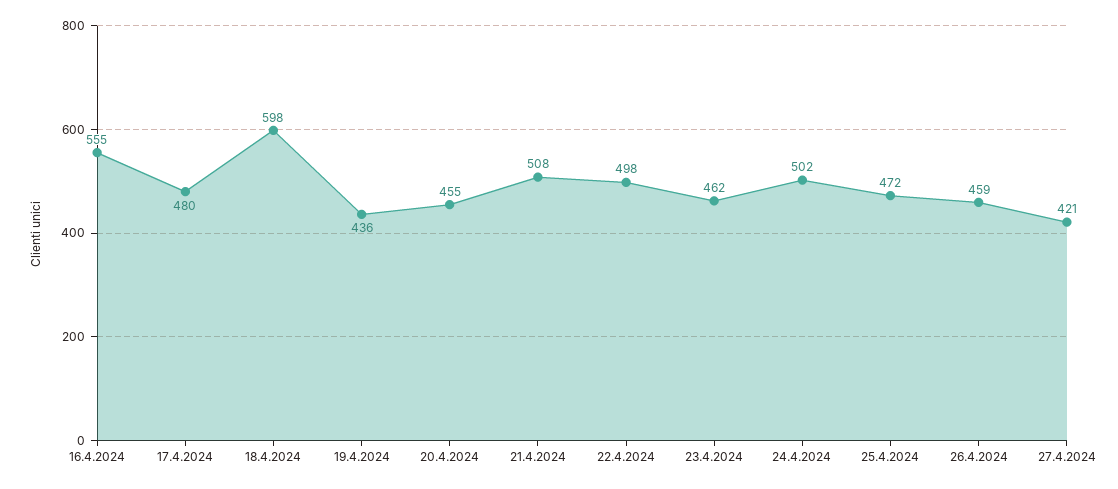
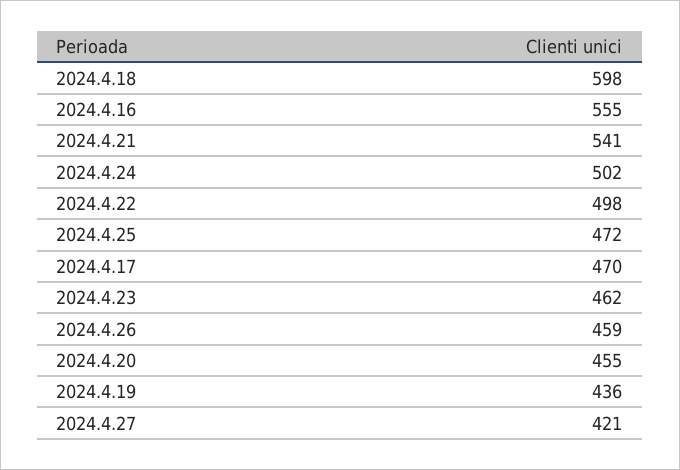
17.4.2024: 480 -> 470
21.4.2024: 508 -> 541

